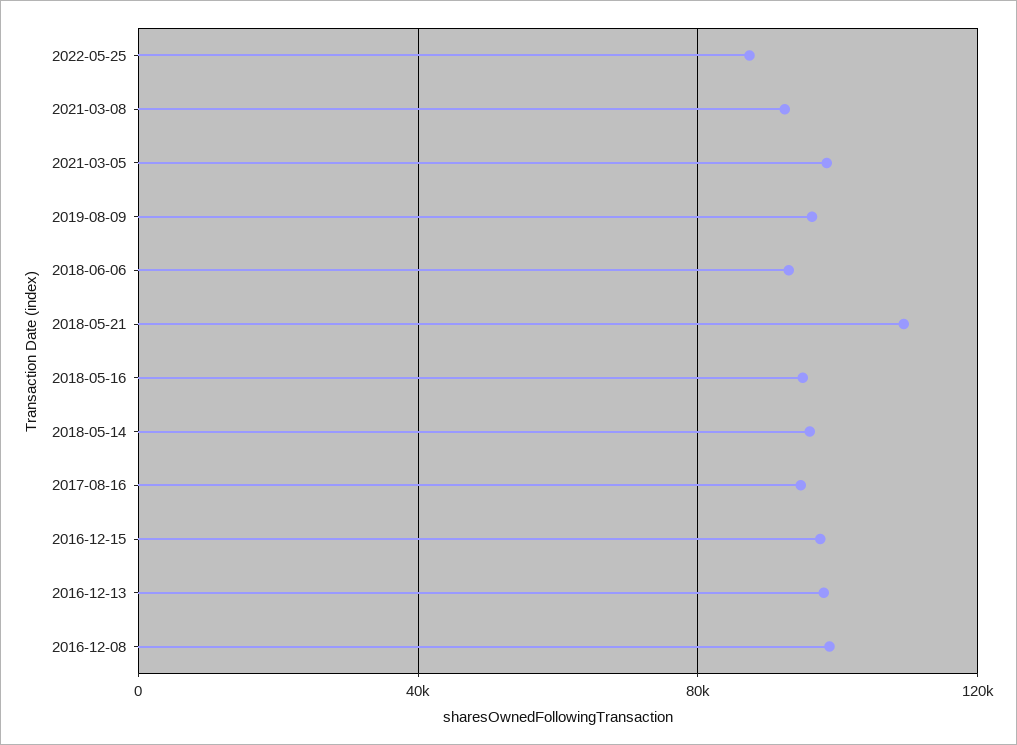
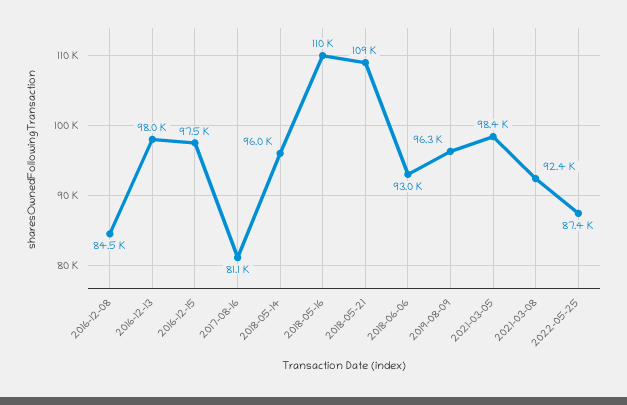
2018-05-16: 95000 -> 110000
2017-08-16: 95000 -> 81100
2016-12-08: 100000 -> 84500

